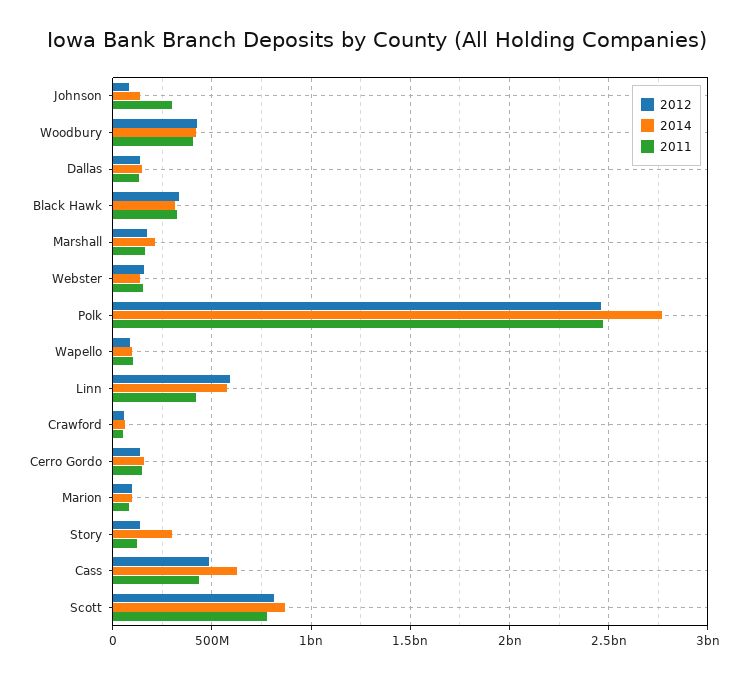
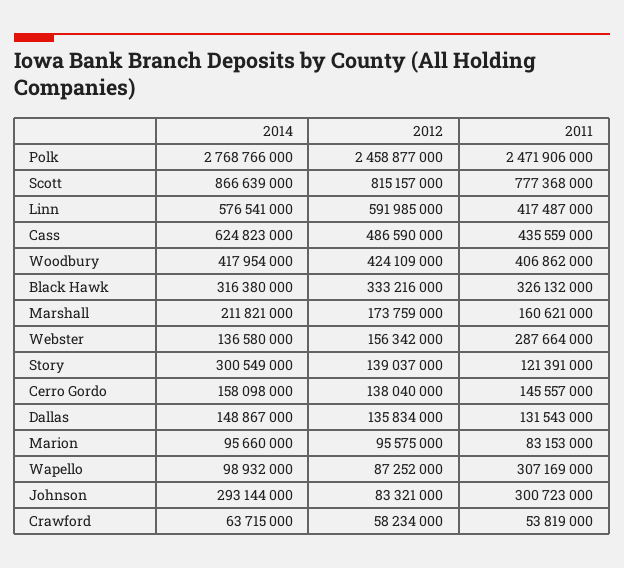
2014, Johnson: 150000000 -> 293144000
2011, Webster: 150000000 -> 287664000
2011, Wapello: 100000000 -> 307169000

